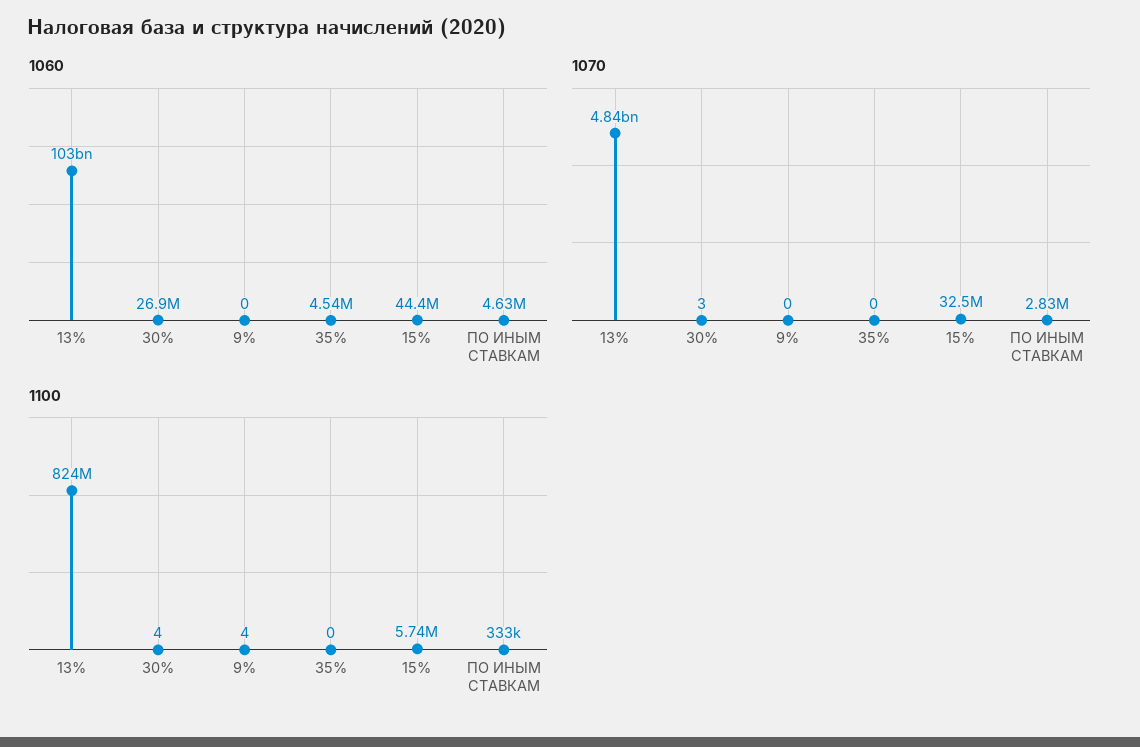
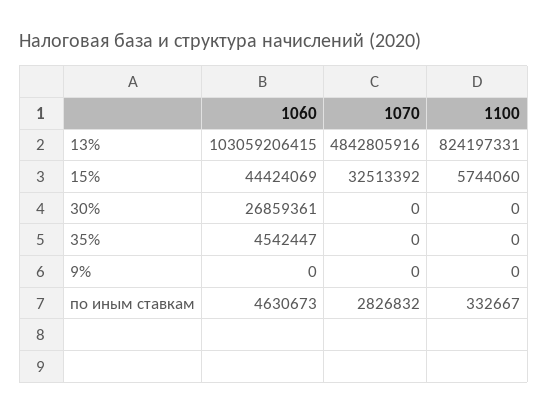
1070, 30%: 3 -> 0
1100, 30%: 4 -> 0
1100, 9%: 4 -> 0

